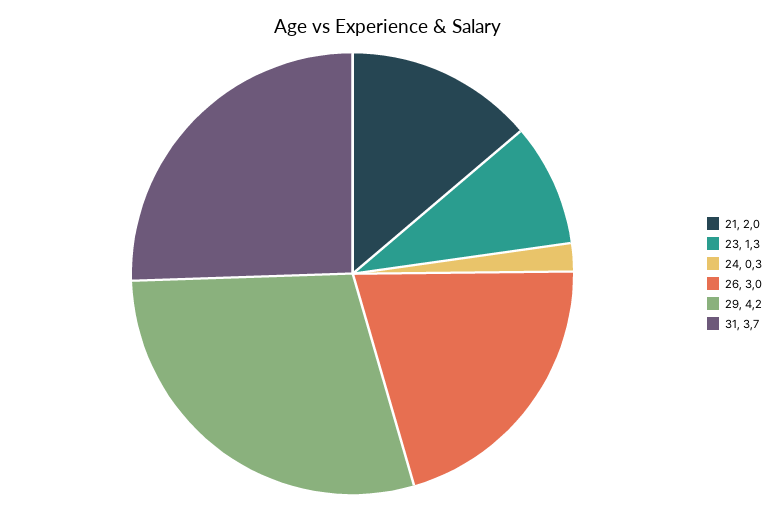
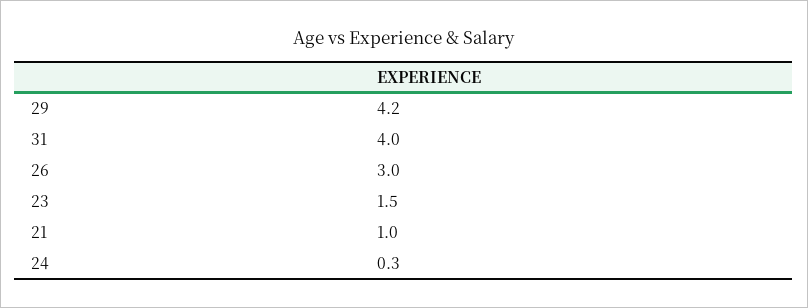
21: 2 -> 1
23: 1.3 -> 1.5
31: 3.7 -> 4

